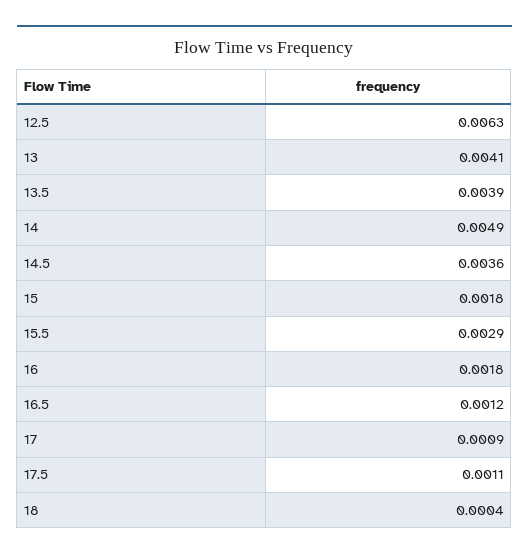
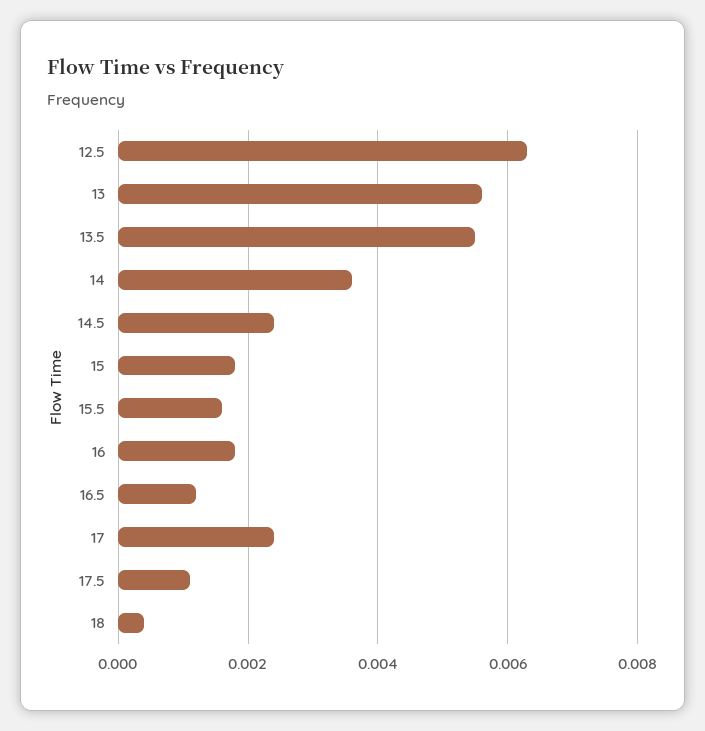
13: 0.0041 -> 0.0055
13.5: 0.0039 -> 0.0055
14: 0.0049 -> 0.0035
14.5: 0.0036 -> 0.0025
15.5: 0.0029 -> 0.0015
17: 0.0009 -> 0.0025

